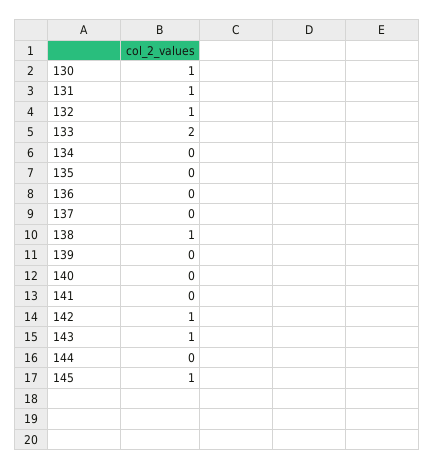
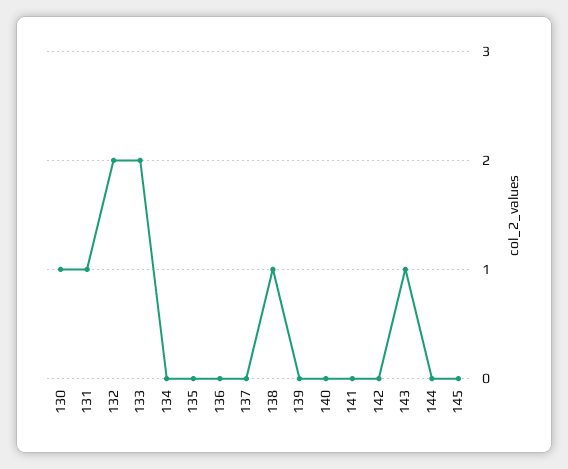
132: 1 -> 2
142: 1 -> 0
145: 1 -> 0

